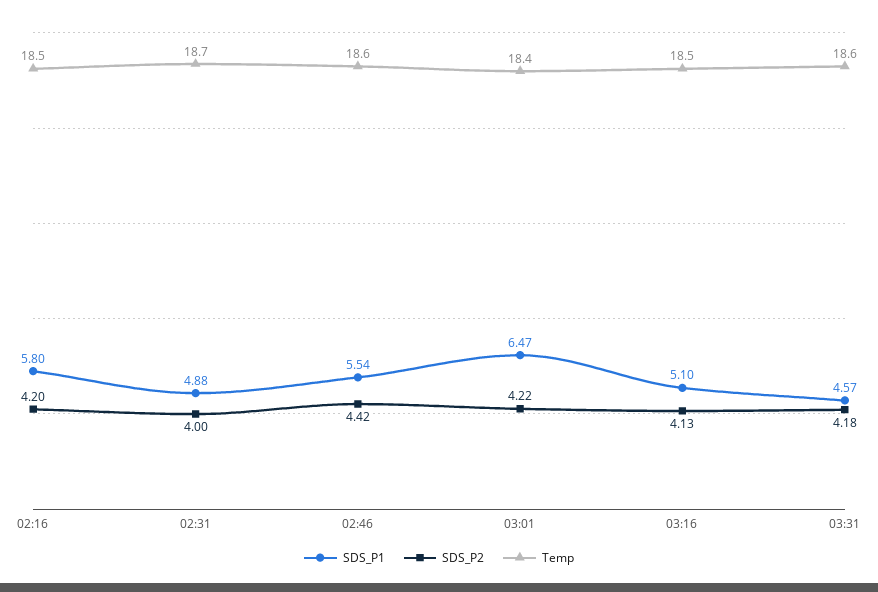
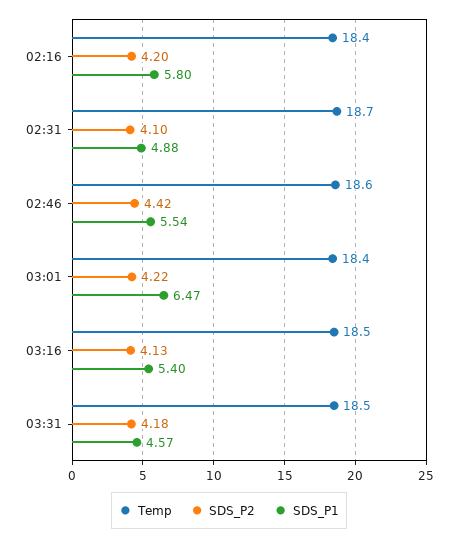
Temp, 02:16: 18.5 -> 18.4
SDS_P2, 02:31: 4 -> 4.1
SDS_P1, 03:16: 5.1 -> 5.4
Temp, 03:31: 18.6 -> 18.5

